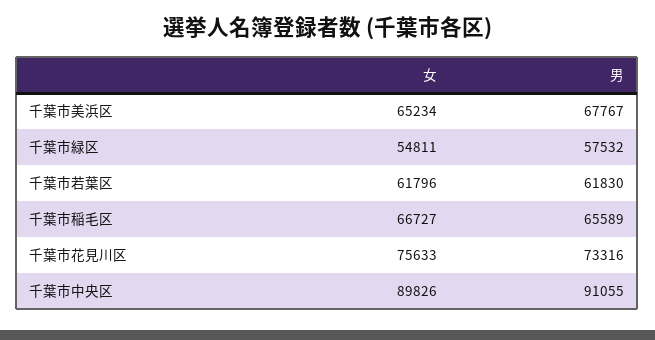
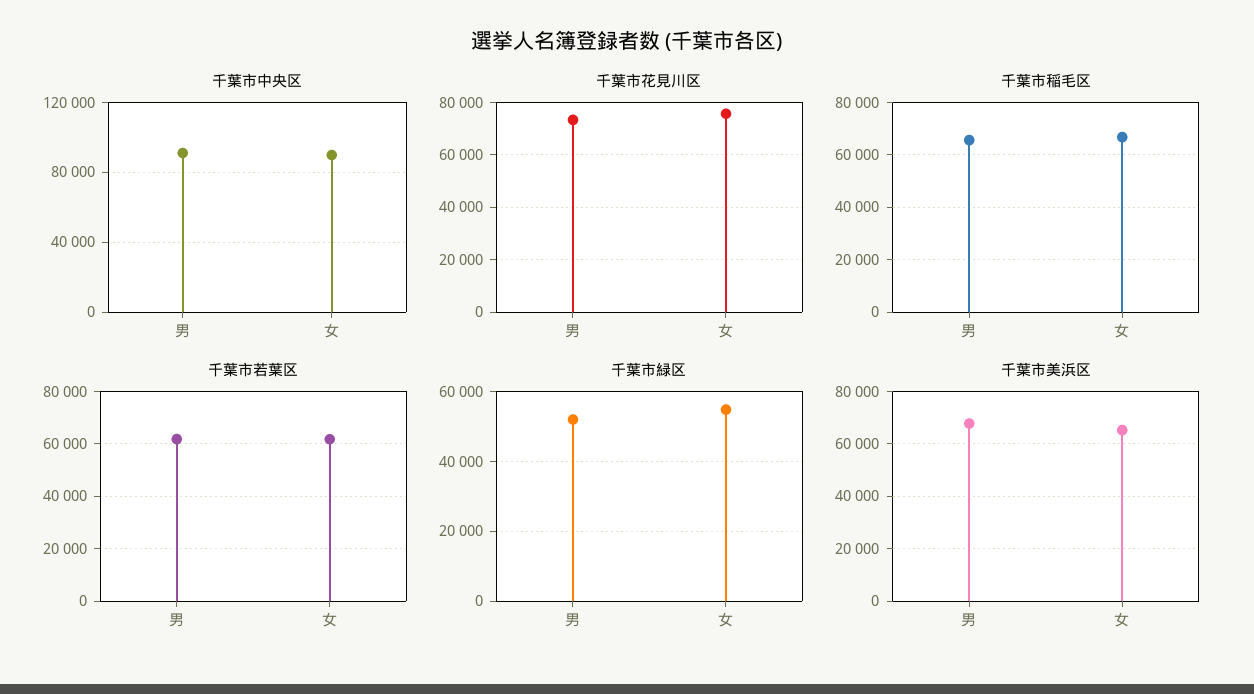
千葉市緑区, 男: 57532 -> 52000

